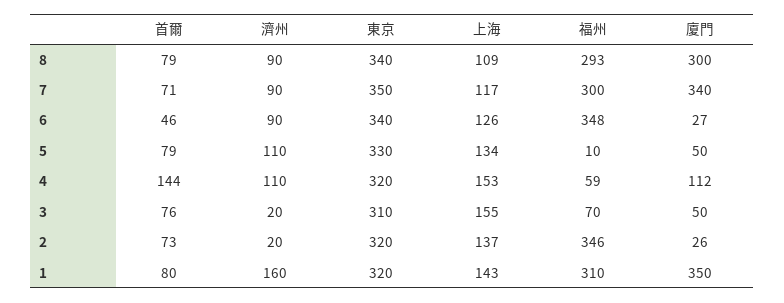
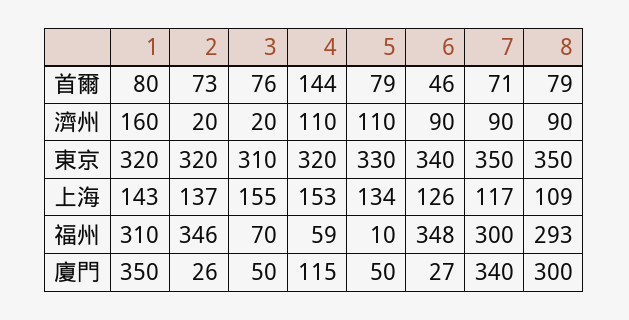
東京, 8: 340 -> 350
廈門, 4: 112 -> 115

